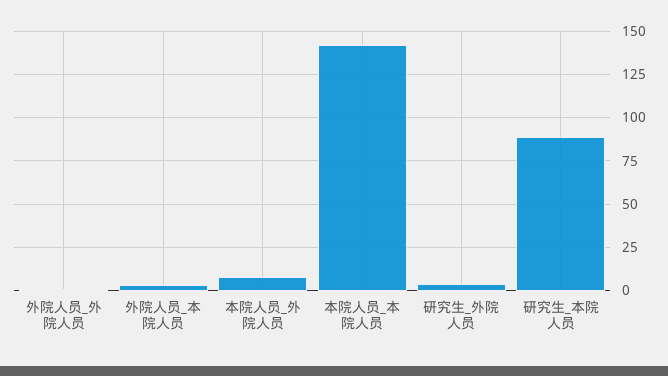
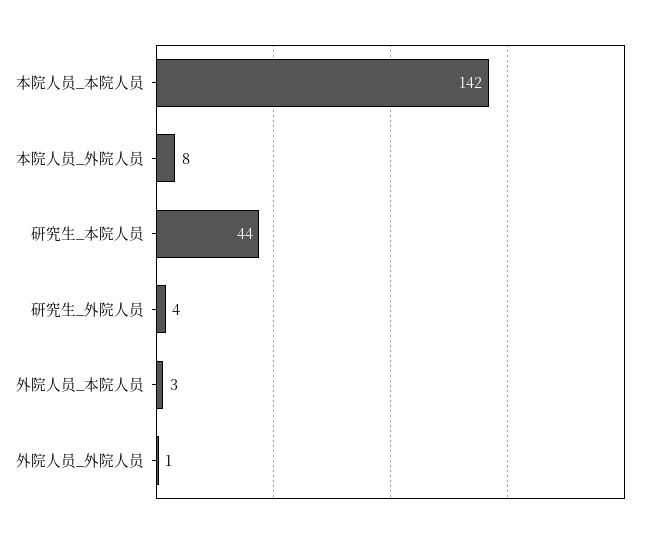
研究生_本院人员: 90 -> 44

